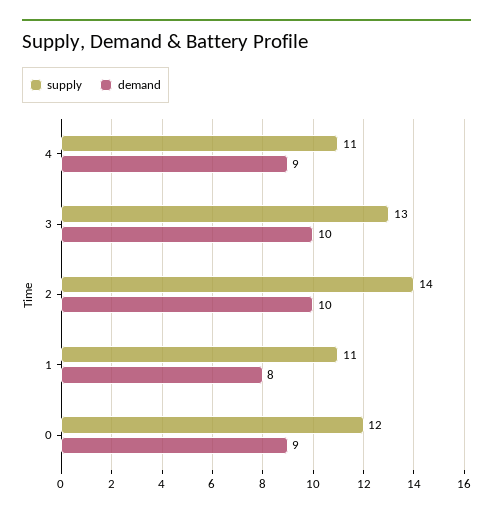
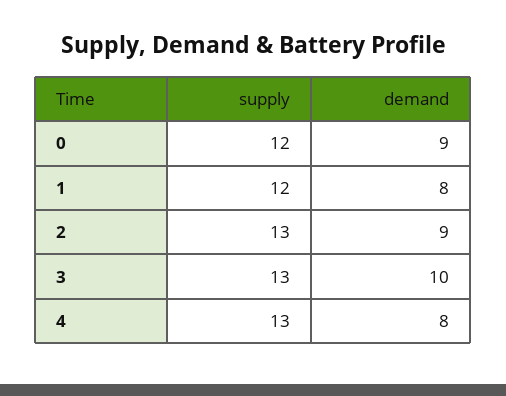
supply, 4: 11 -> 13
demand, 4: 9 -> 8
supply, 2: 14 -> 13
demand, 2: 10 -> 9
supply, 1: 11 -> 12

